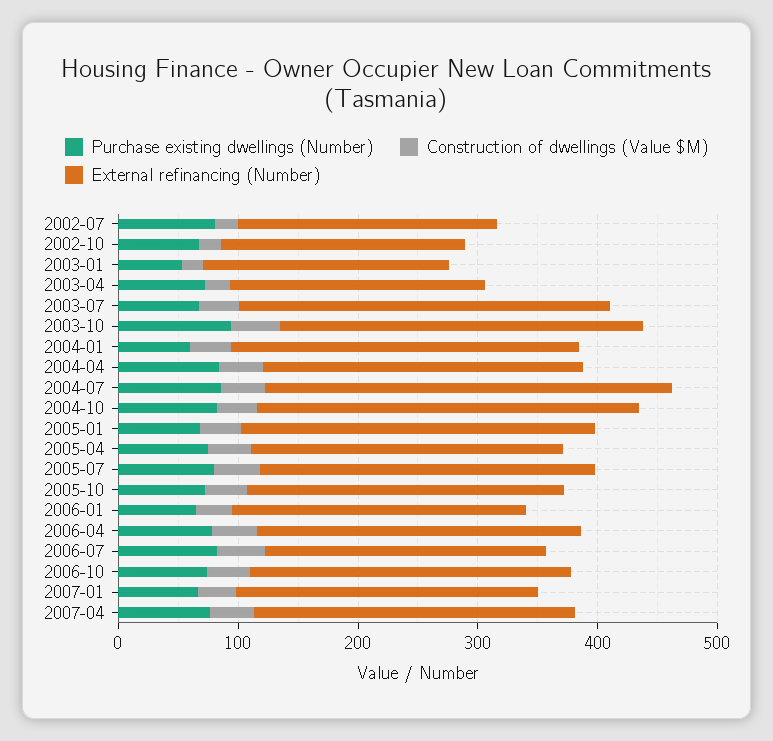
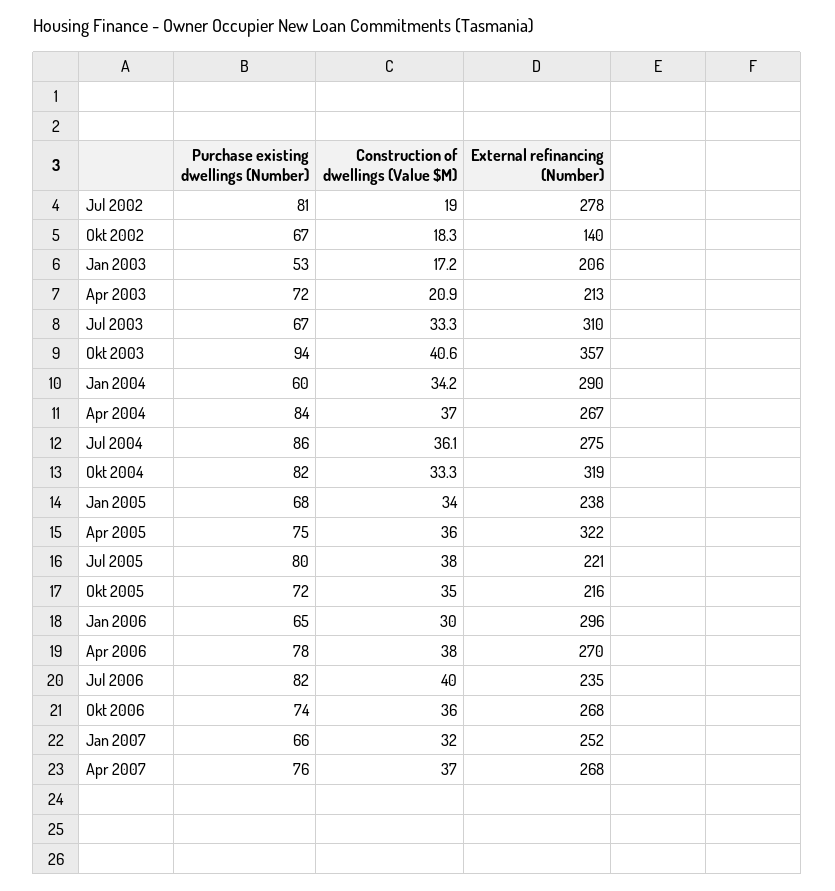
External refinancing (Number), 2002-07: 220 -> 278
External refinancing (Number), 2002-10: 200 -> 140
External refinancing (Number), 2003-10: 300 -> 357
External refinancing (Number), 2004-07: 340 -> 275
External refinancing (Number), 2005-01: 300 -> 238
External refinancing (Number), 2005-04: 260 -> 322
External refinancing (Number), 2005-07: 280 -> 221
External refinancing (Number), 2005-10: 260 -> 216
External refinancing (Number), 2006-01: 240 -> 296

